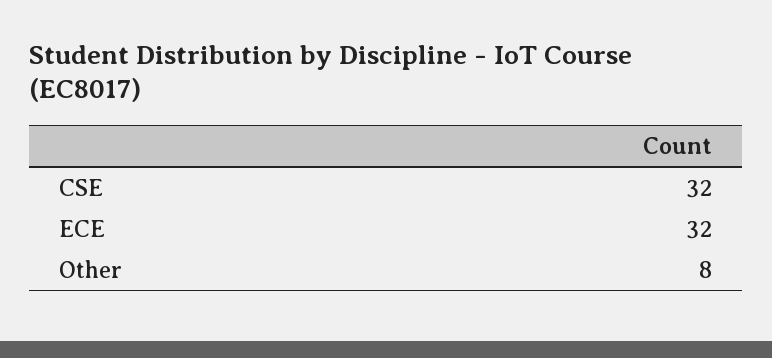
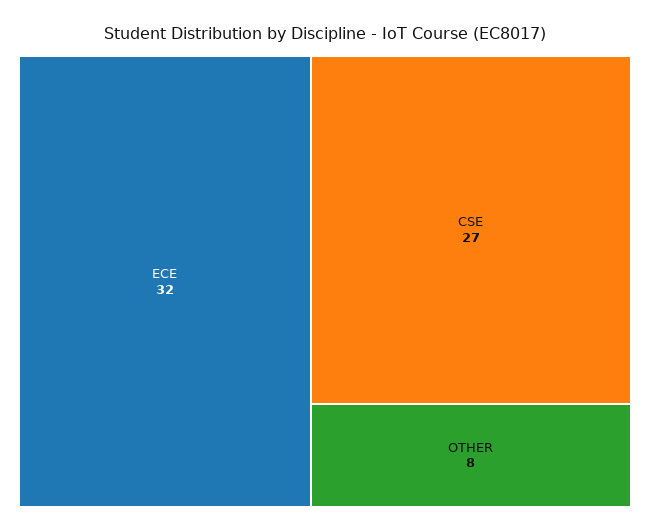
CSE: 32 -> 27

